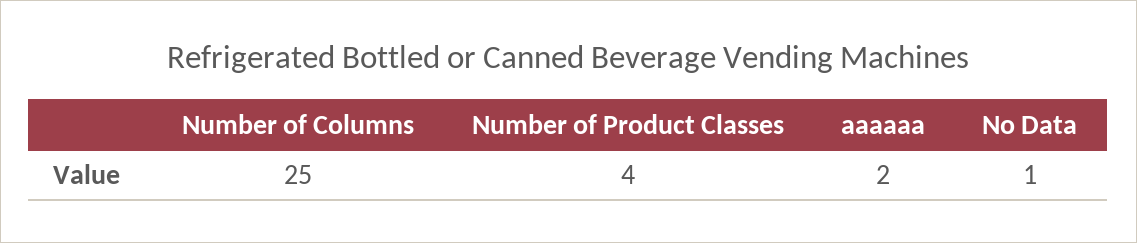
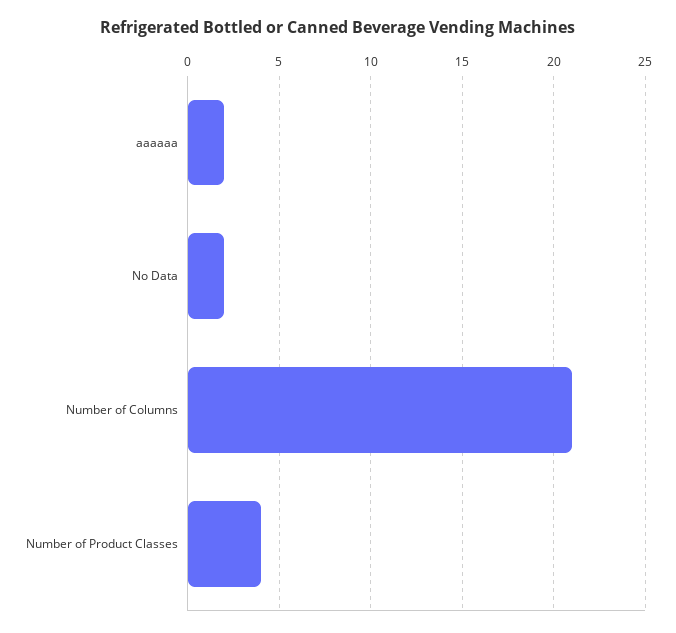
Number of Columns: 25 -> 21
No Data: 1 -> 2

